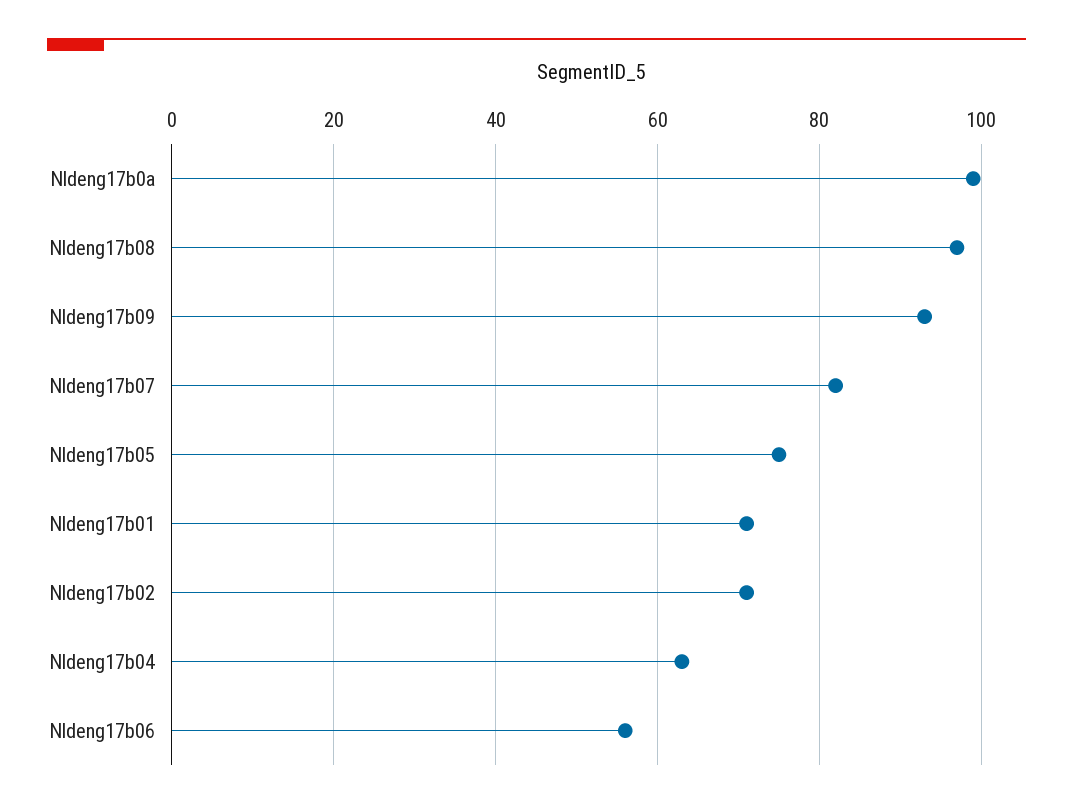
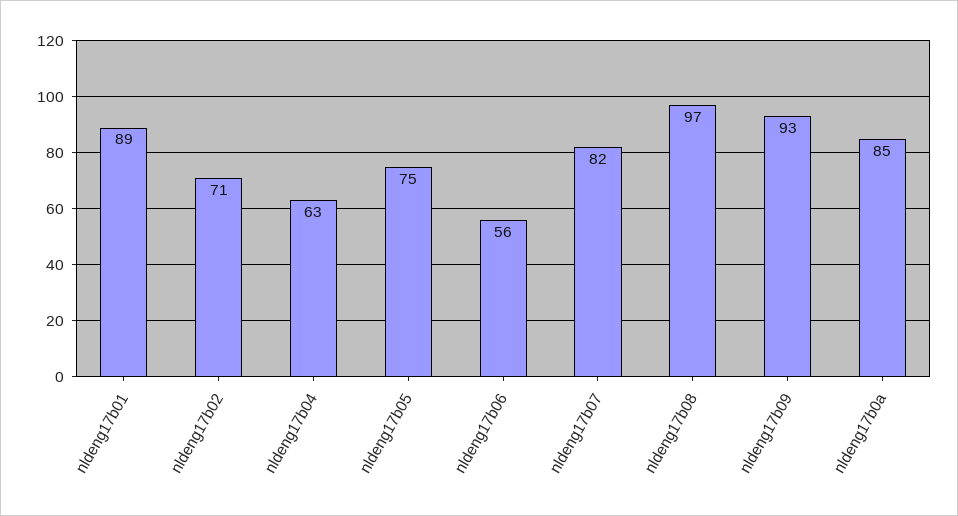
Nldeng17b0a: 100 -> 85
Nldeng17b01: 70 -> 89

